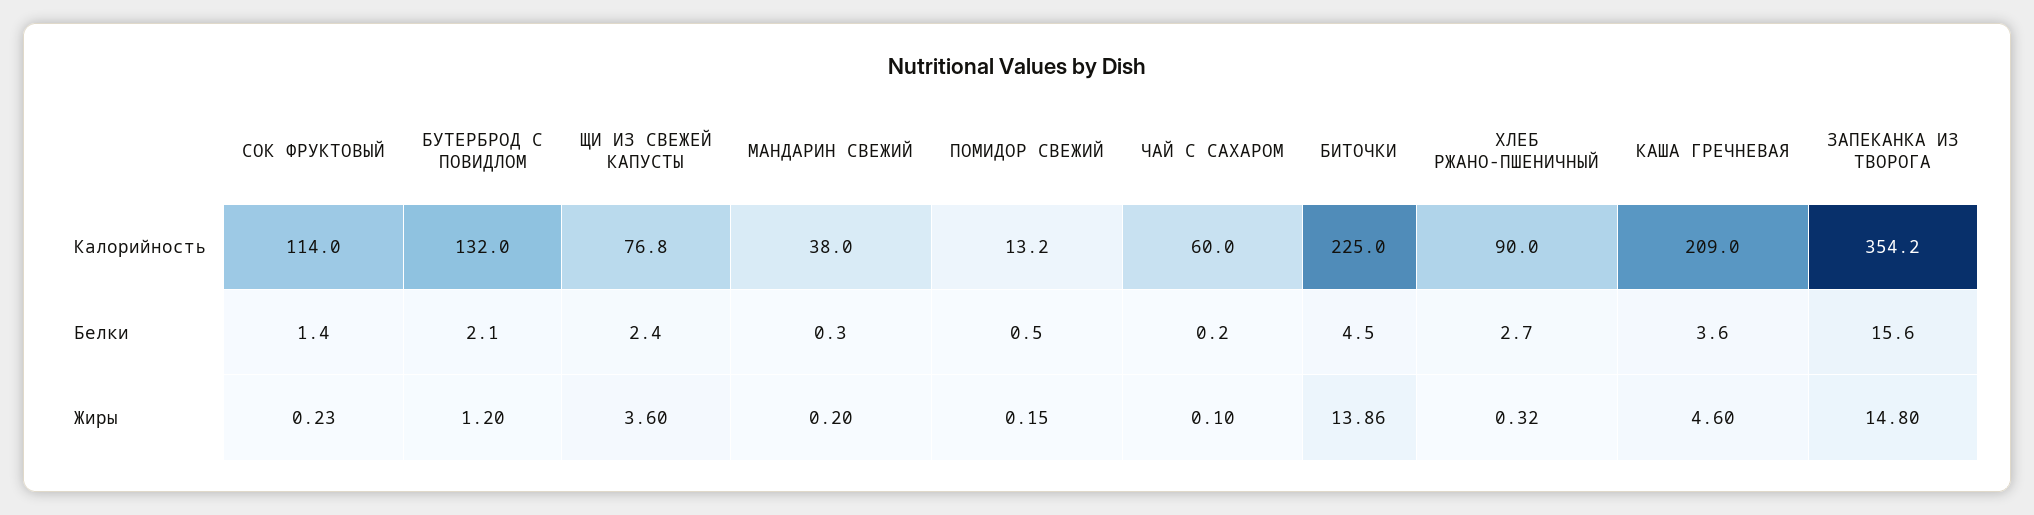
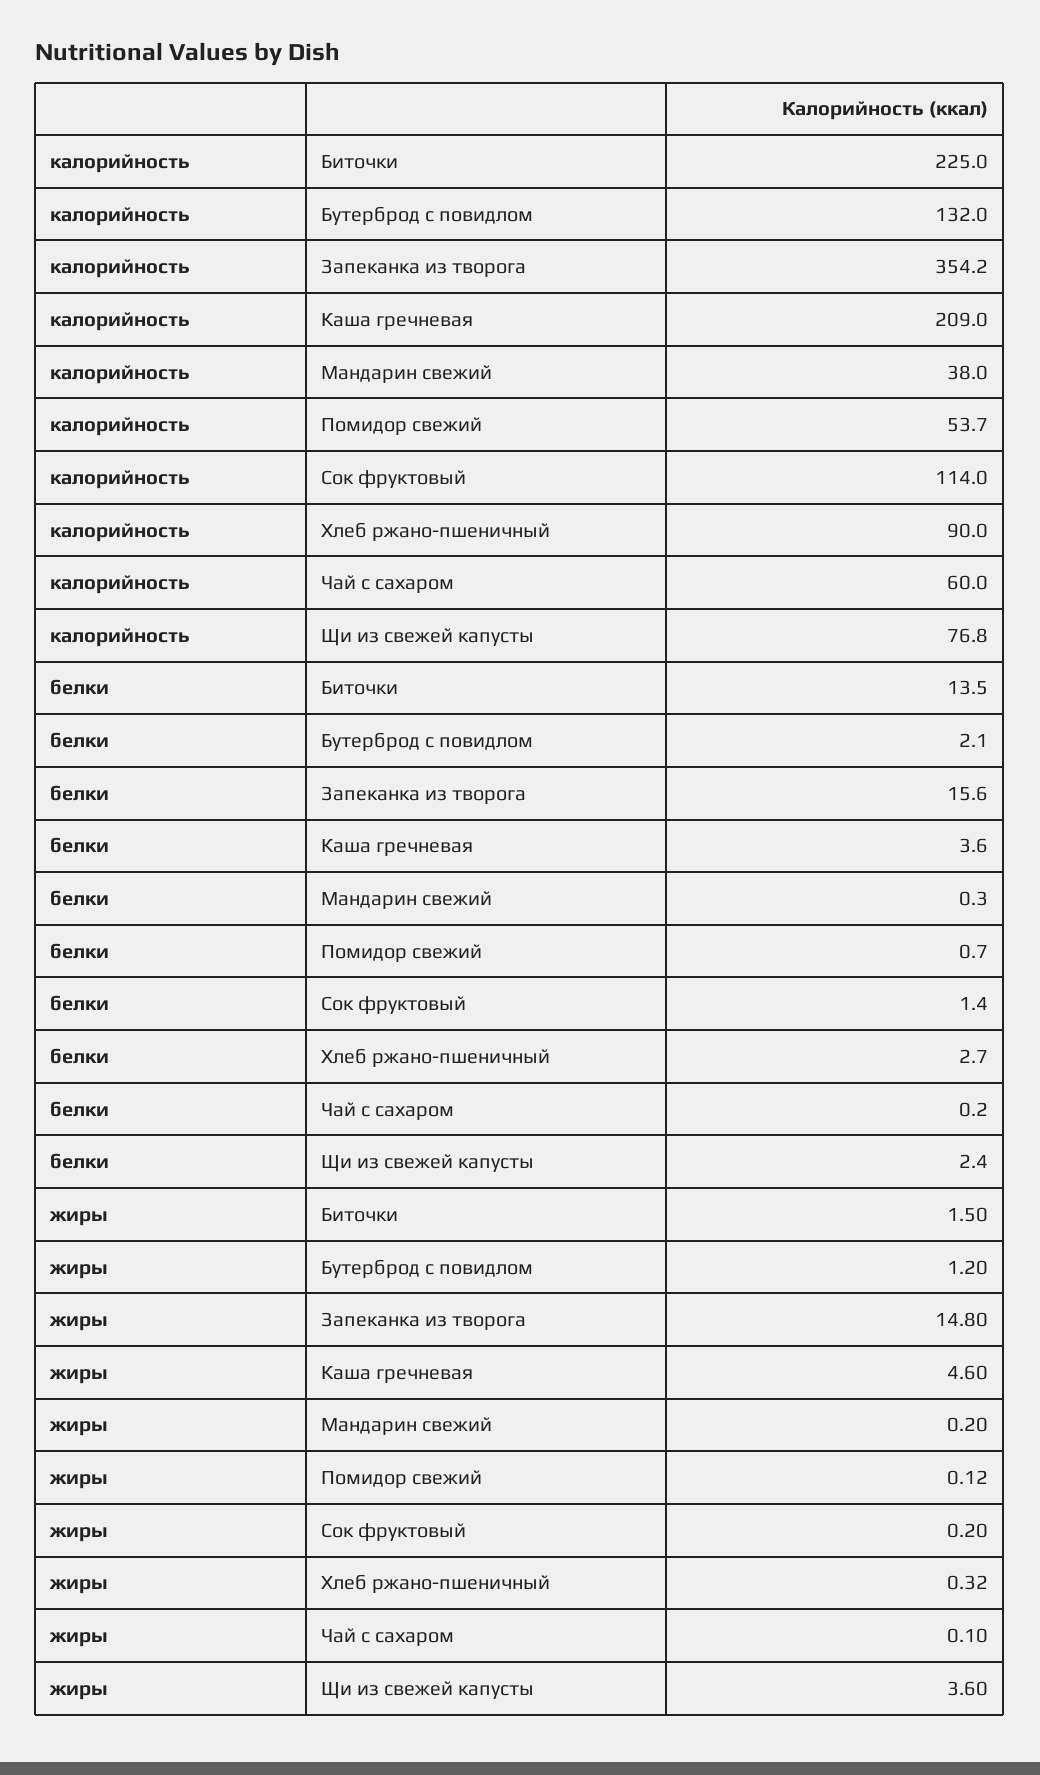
ПОМИДОР СВЕЖИЙ, Калорийность: 13.2 -> 53.7
ПОМИДОР СВЕЖИЙ, Белки: 0.5 -> 0.7
БИТОЧКИ, Белки: 4.5 -> 13.5
СОК ФРУКТОВЫЙ, Жиры: 0.23 -> 0.2
ПОМИДОР СВЕЖИЙ, Жиры: 0.15 -> 0.12
БИТОЧКИ, Жиры: 13.86 -> 1.5

